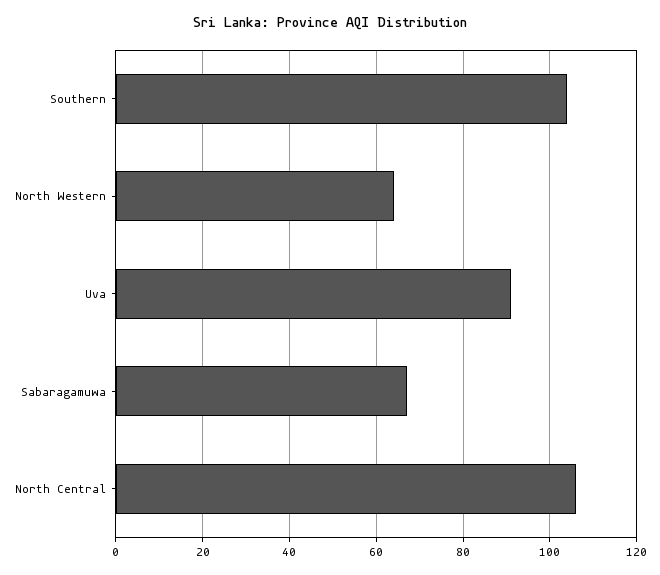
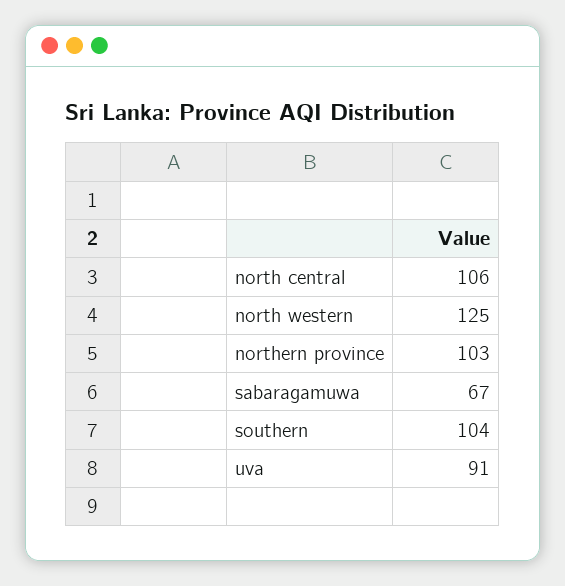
North Western: 65 -> 125
northern province: none -> 103

